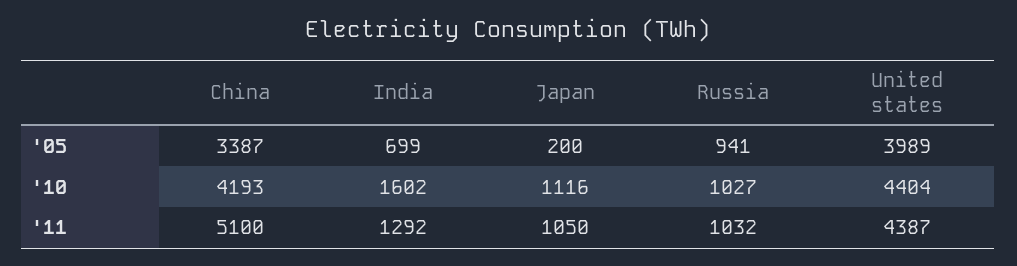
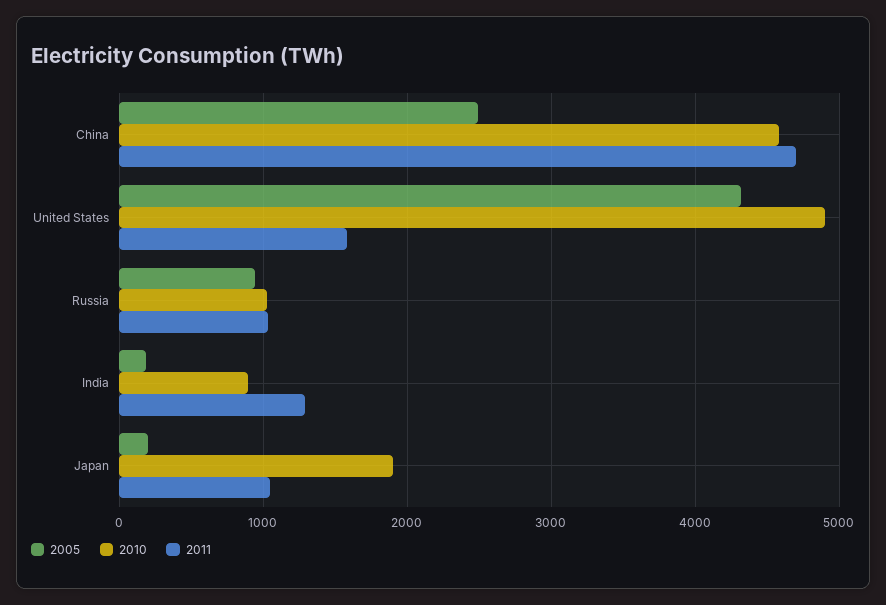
'05, China: 3387 -> 2500
'05, India: 699 -> 200
'05, United states: 3989 -> 4300
'10, China: 4193 -> 4600
'10, India: 1602 -> 900
'10, Japan: 1116 -> 1900
'10, United states: 4404 -> 4900
'11, China: 5100 -> 4700
'11, United states: 4387 -> 1600

